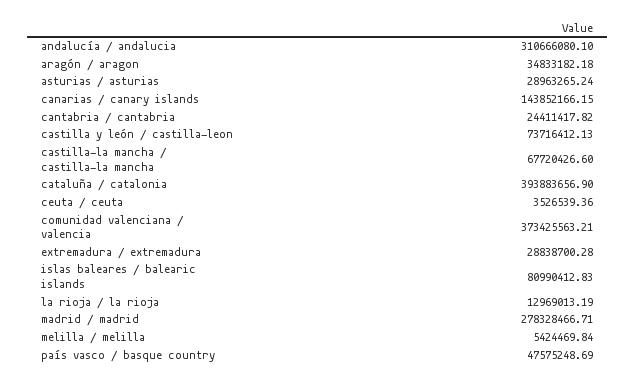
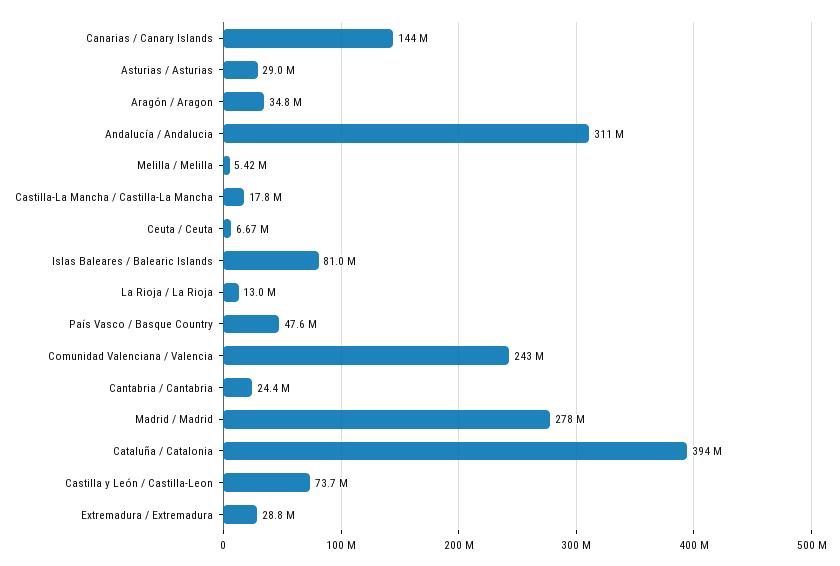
castilla-la mancha / castilla-la mancha: 67720426.6 -> 17800000
ceuta / ceuta: 3526539.36 -> 6670000
comunidad valenciana / valencia: 373425563.21 -> 243000000

